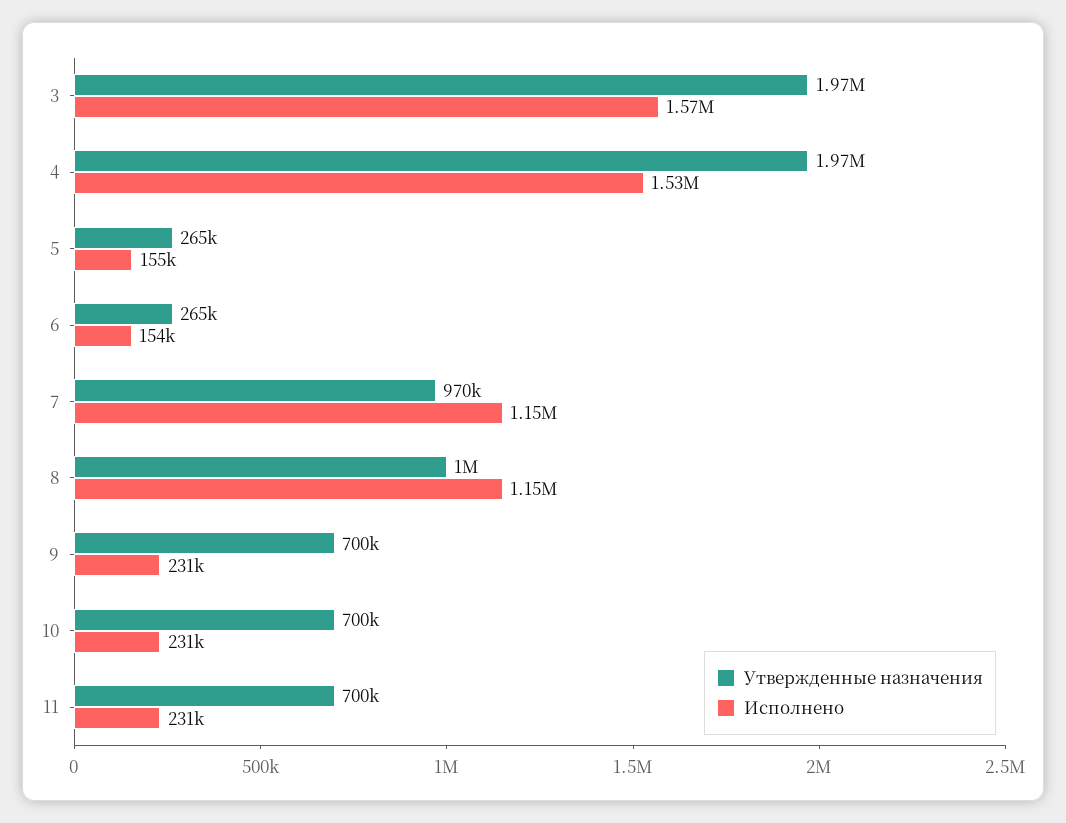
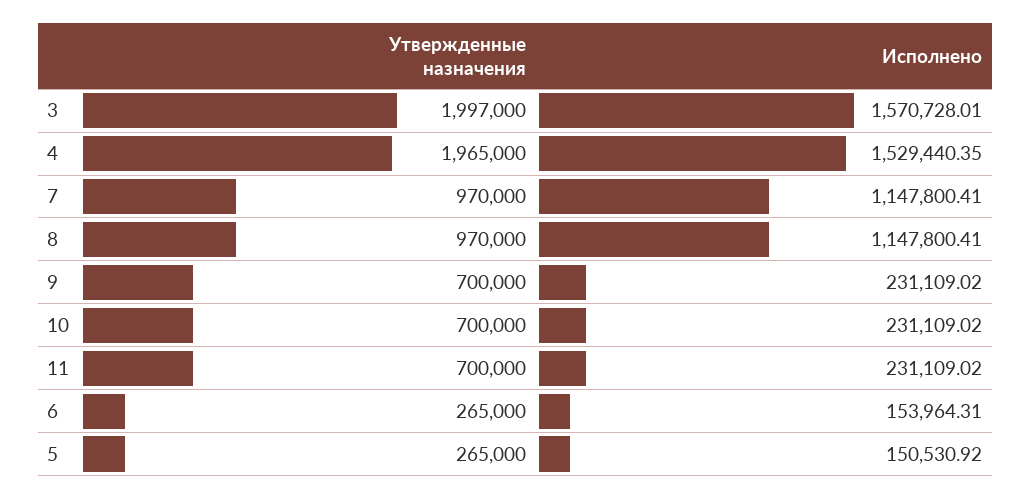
Утвержденные назначения, 3: 1970000 -> 1997000
Исполнено, 5: 155000 -> 150530.92
Утвержденные назначения, 8: 1000000 -> 970000

